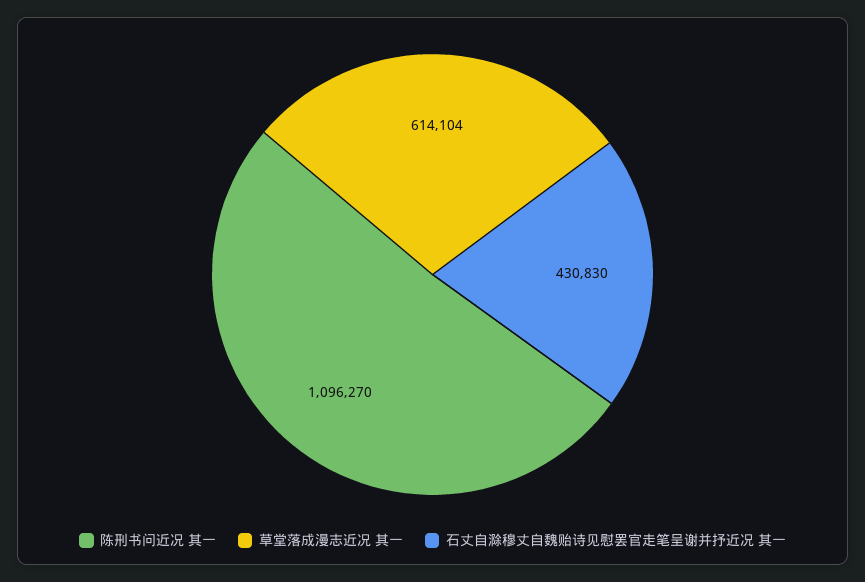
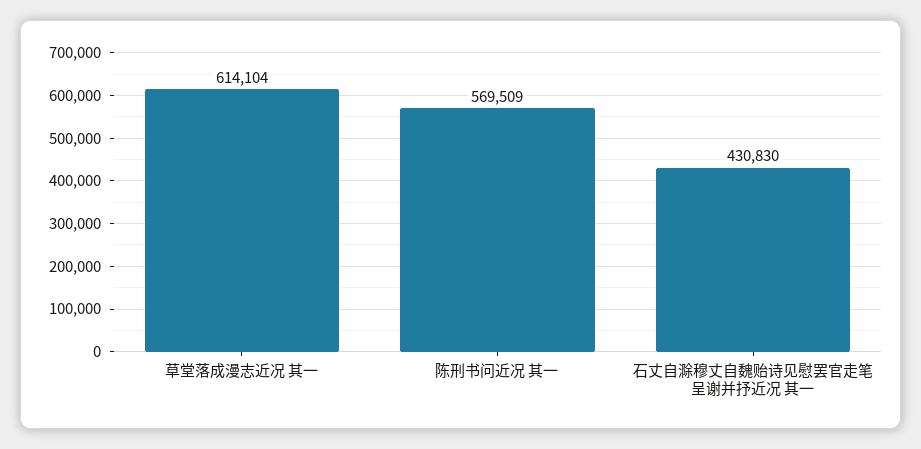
陈刑书问近况 其一: 1096270 -> 569509

